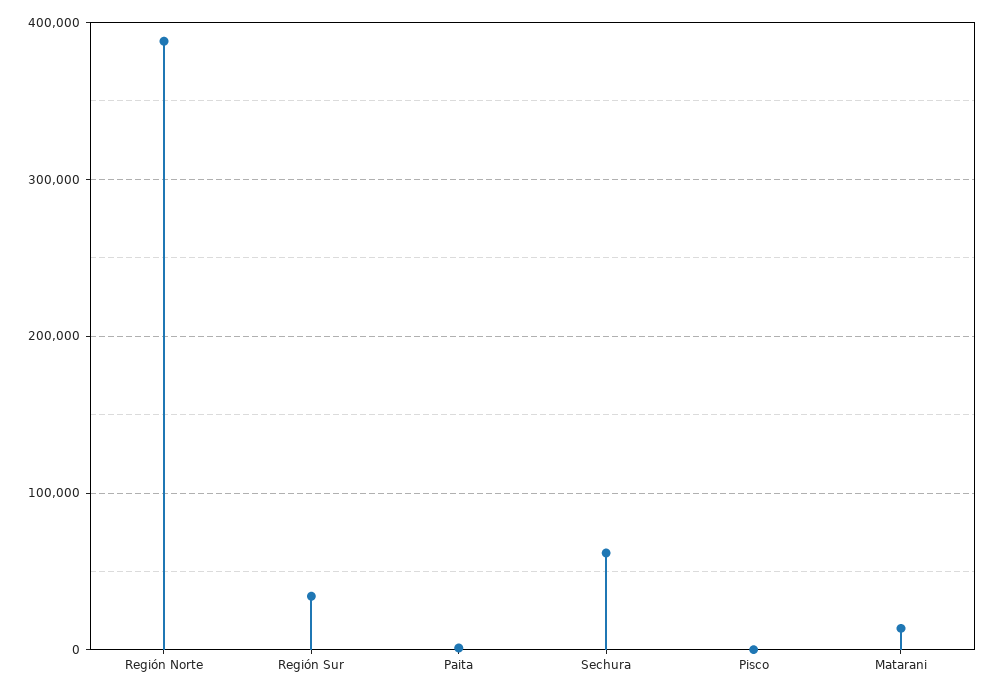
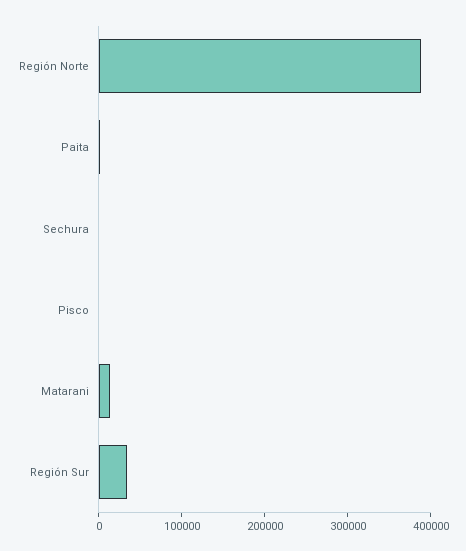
Sechura: 60000 -> 0

